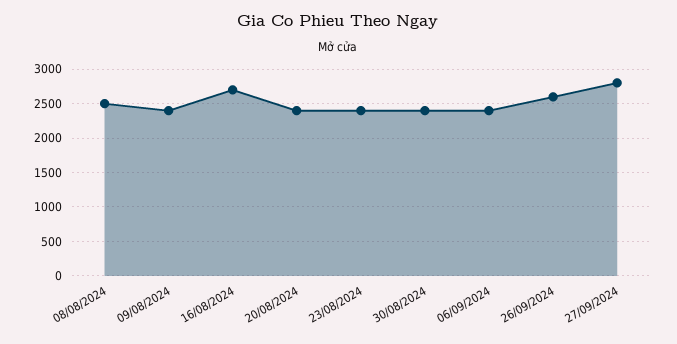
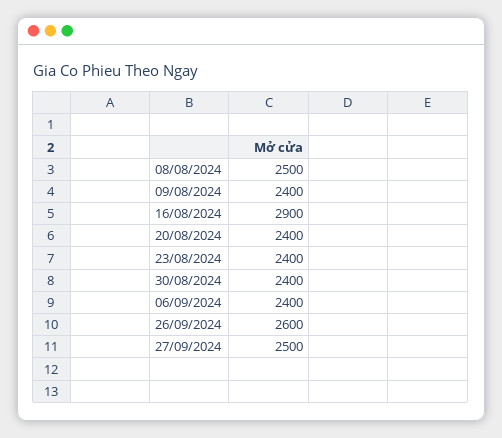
16/08/2024: 2700 -> 2900
27/09/2024: 2800 -> 2500

